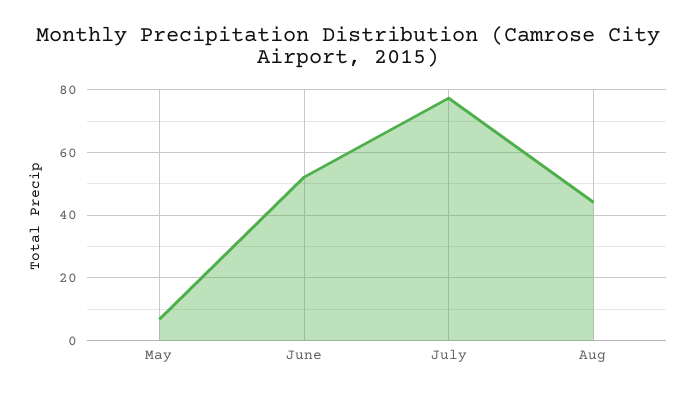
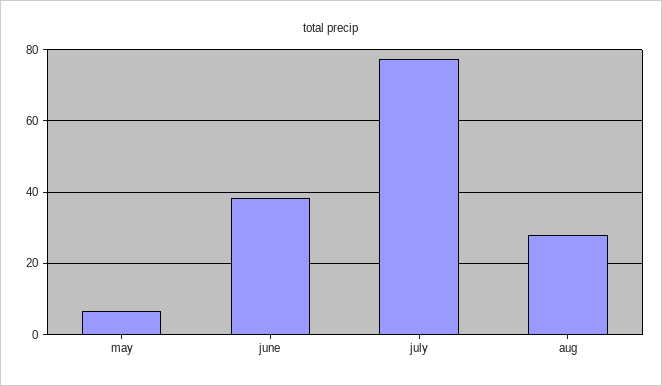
June: 52 -> 38
Aug: 44 -> 28

